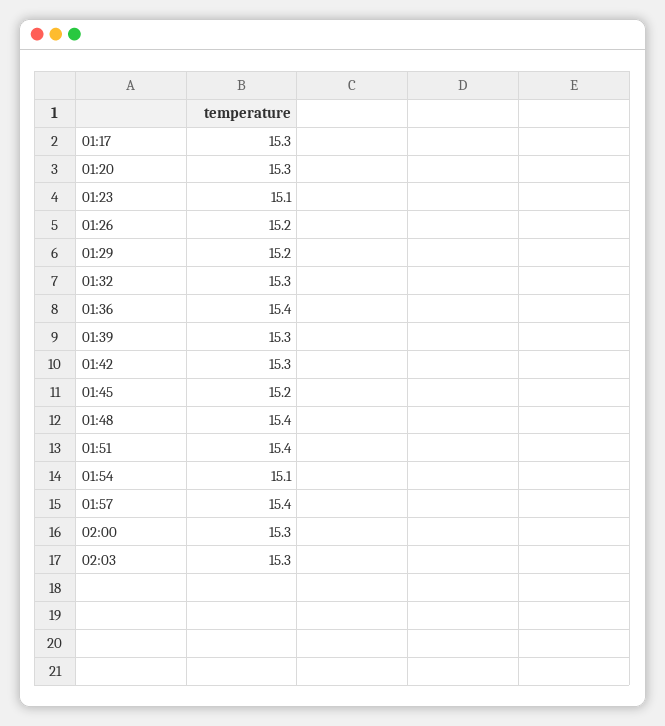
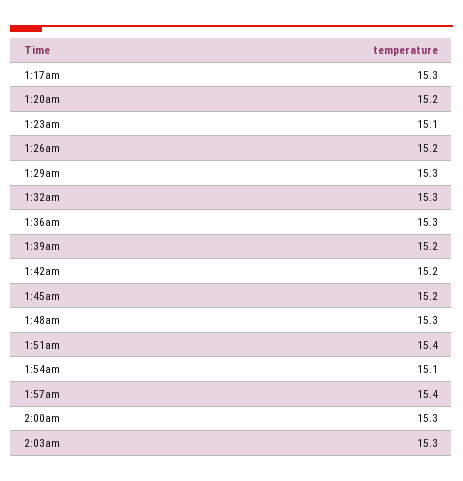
01:20: 15.3 -> 15.2
01:29: 15.2 -> 15.3
01:36: 15.4 -> 15.3
01:39: 15.3 -> 15.2
01:42: 15.3 -> 15.2
01:48: 15.4 -> 15.3

